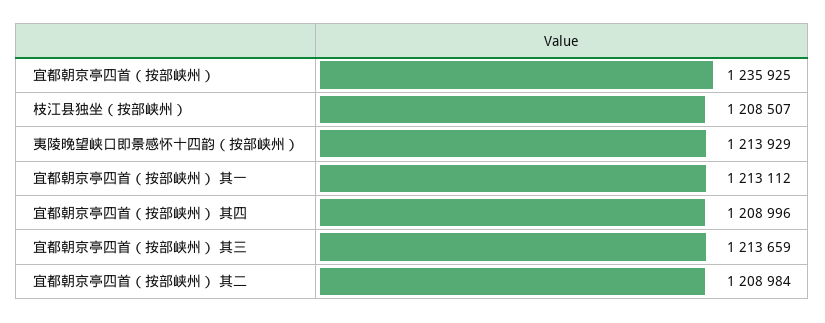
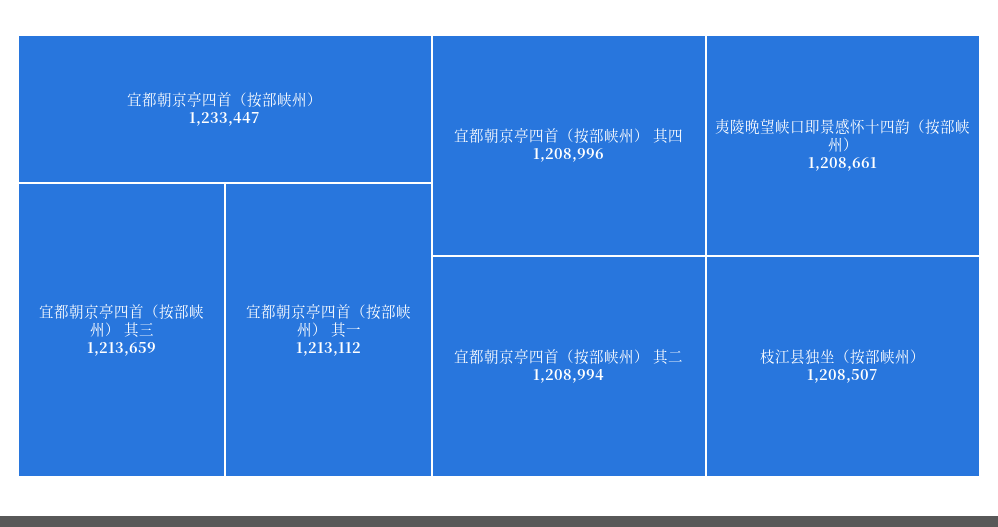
宜都朝京亭四首（按部峡州）: 1235925 -> 1233447
夷陵晚望峡口即景感怀十四韵（按部峡州）: 1213929 -> 1208661
宜都朝京亭四首（按部峡州） 其二: 1208984 -> 1208994

